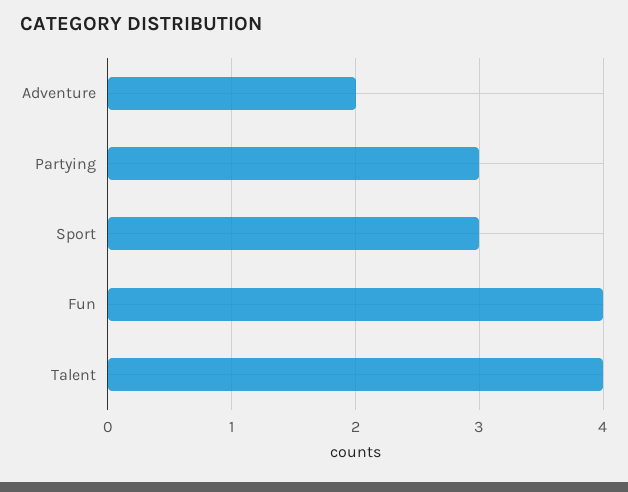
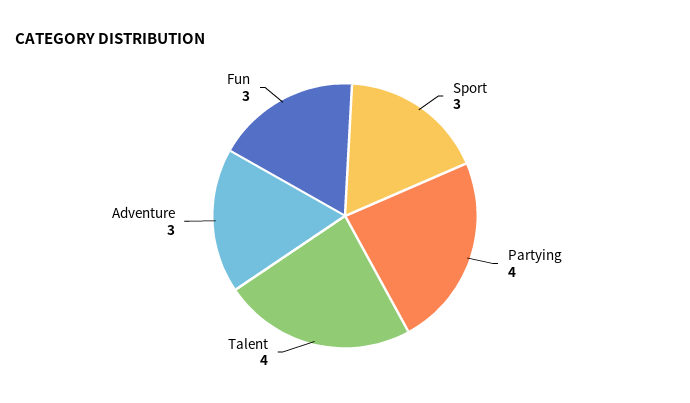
Adventure: 2 -> 3
Partying: 3 -> 4
Fun: 4 -> 3

